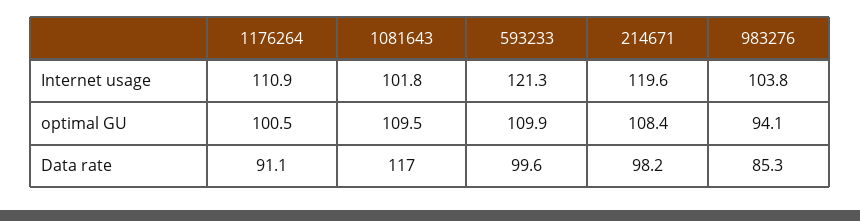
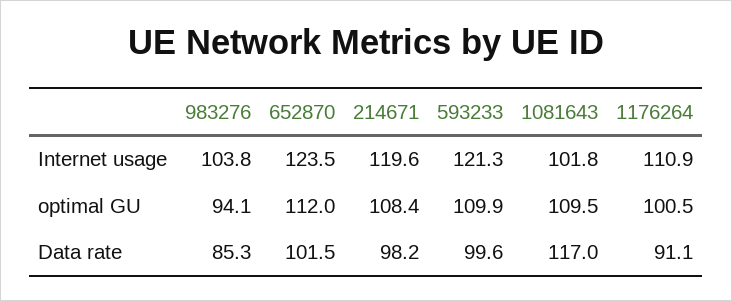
652870, Internet usage: none -> 123.5
652870, optimal GU: none -> 112
652870, Data rate: none -> 101.5

